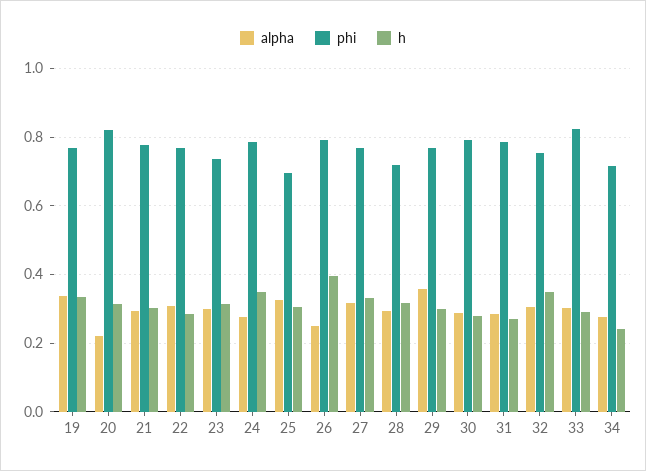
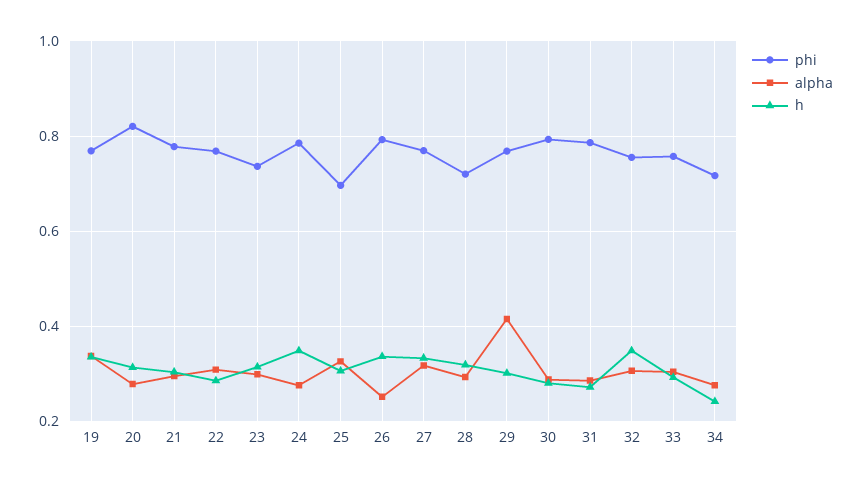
alpha, 20: 0.22 -> 0.28
h, 26: 0.4 -> 0.34
alpha, 29: 0.36 -> 0.42
phi, 33: 0.82 -> 0.76

